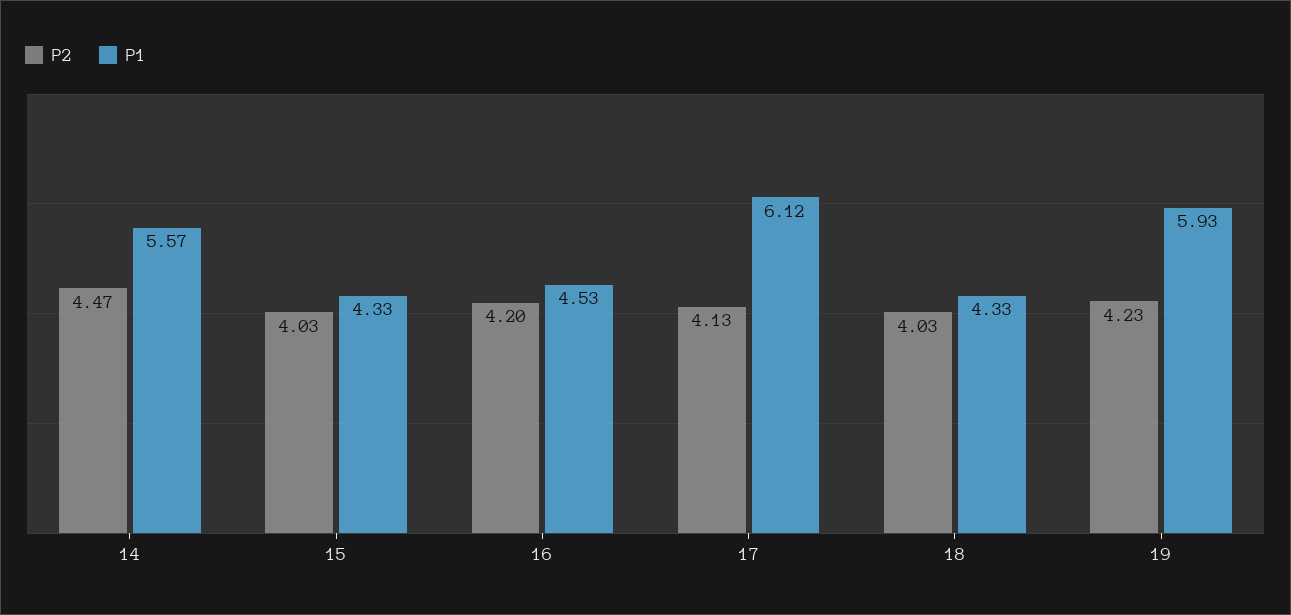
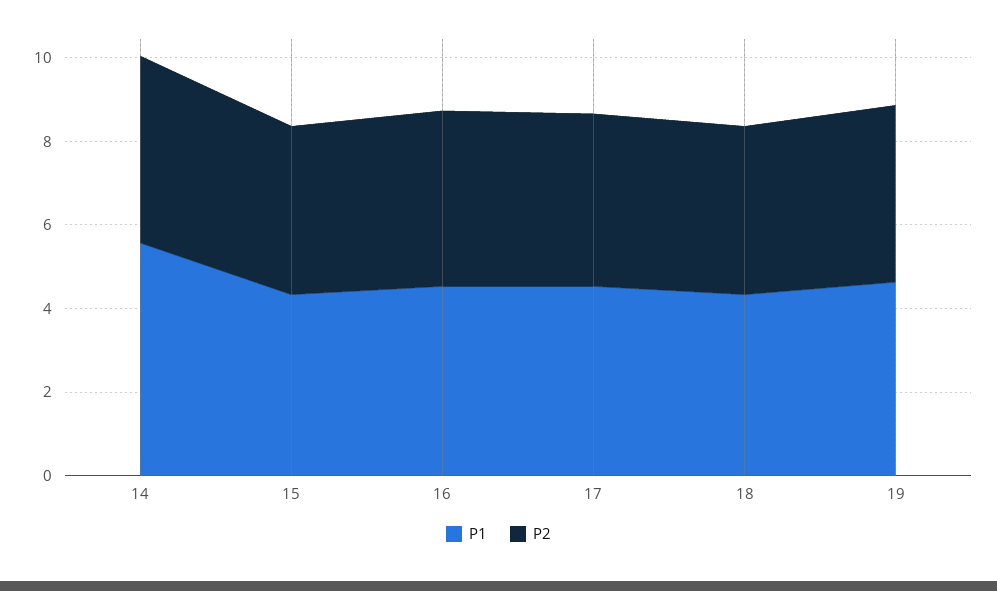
P1, 17: 6.12 -> 4.5
P1, 19: 5.93 -> 4.5

